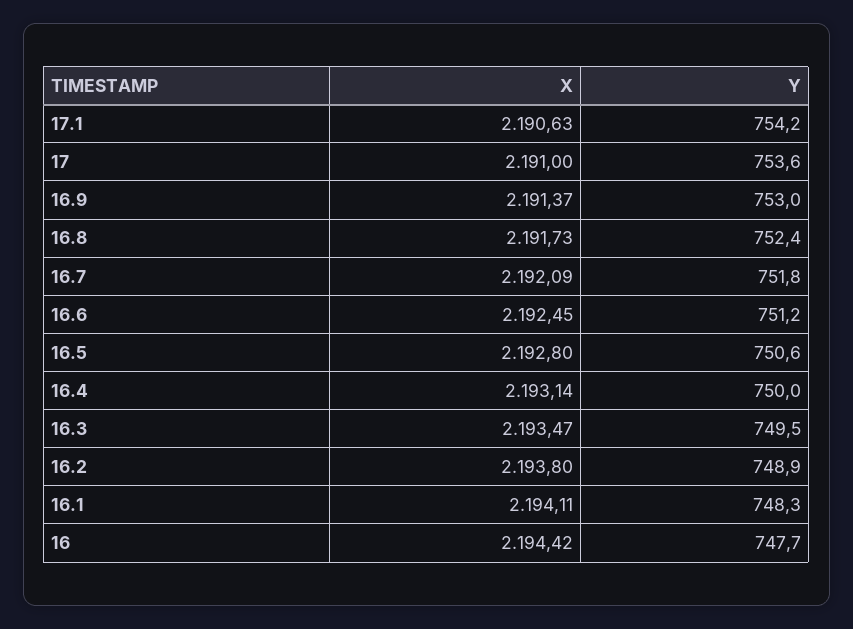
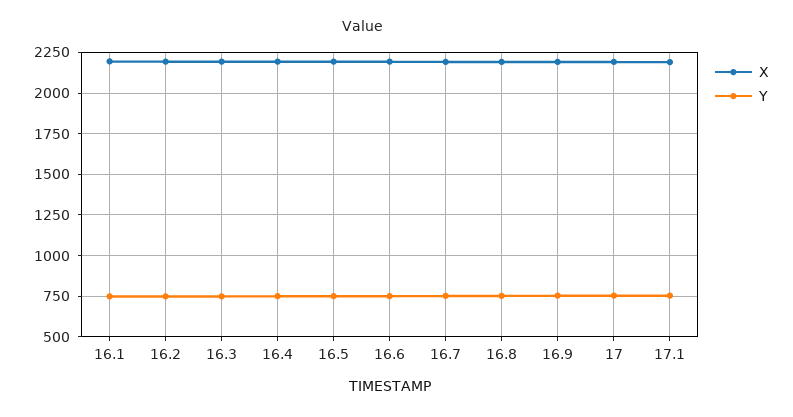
X, 16: 2194.42 -> none
Y, 16: 747.7 -> none

